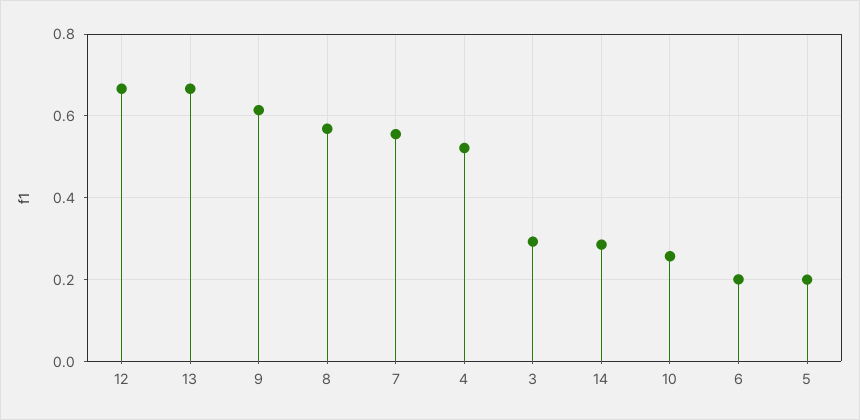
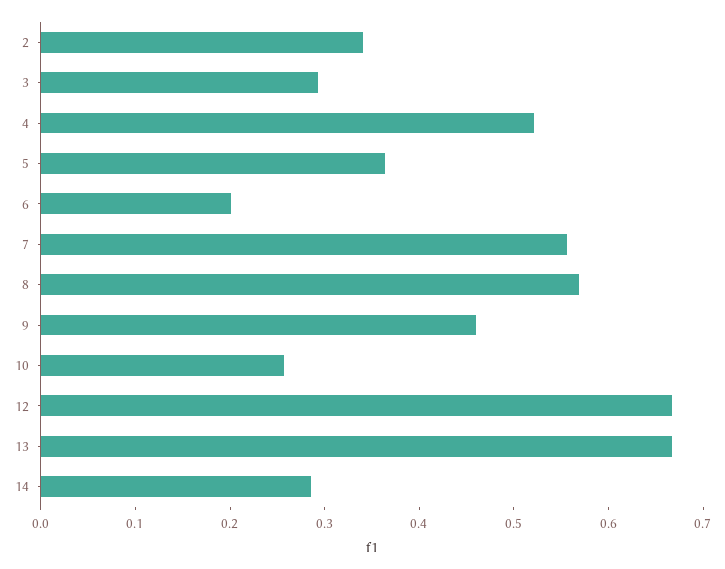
9: 0.62 -> 0.46
5: 0.2 -> 0.36
2: none -> 0.34

